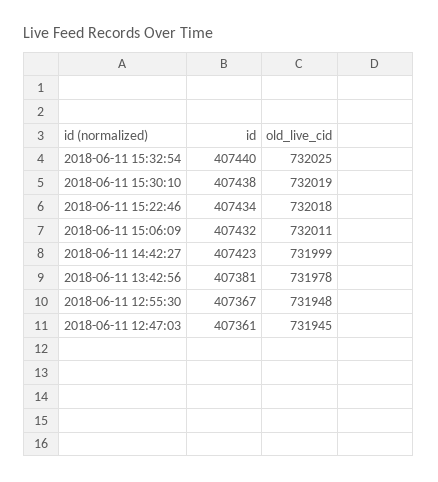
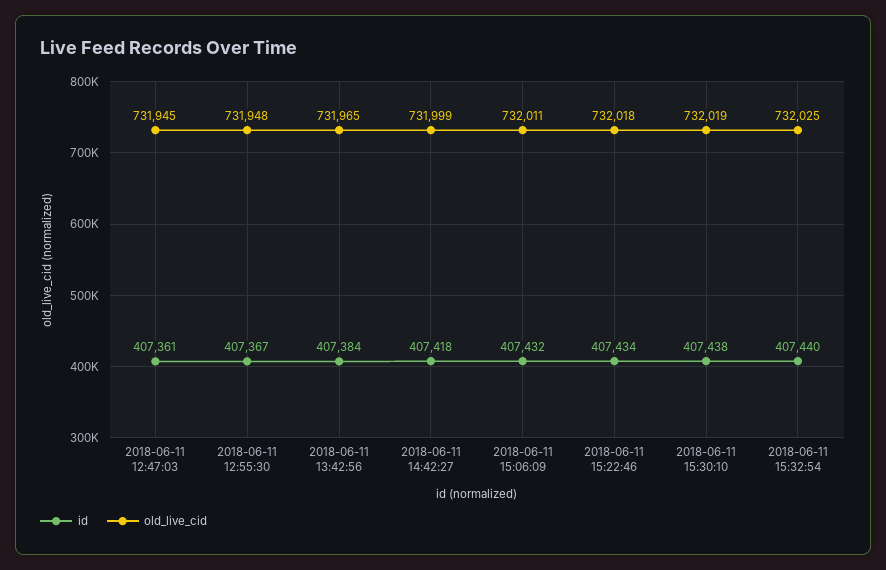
id, 2018-06-11 14:42:27: 407423 -> 407418
id, 2018-06-11 13:42:56: 407381 -> 407384
old_live_cid, 2018-06-11 13:42:56: 731978 -> 731965

